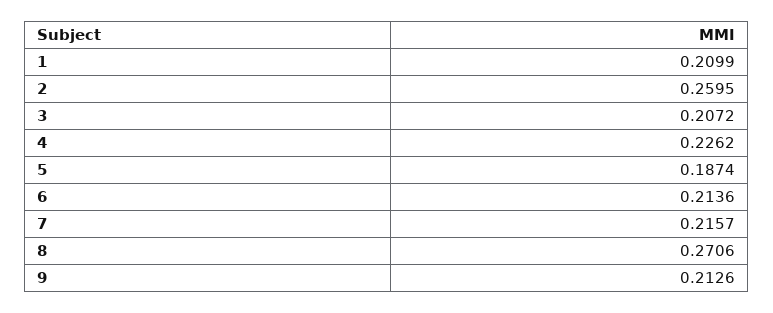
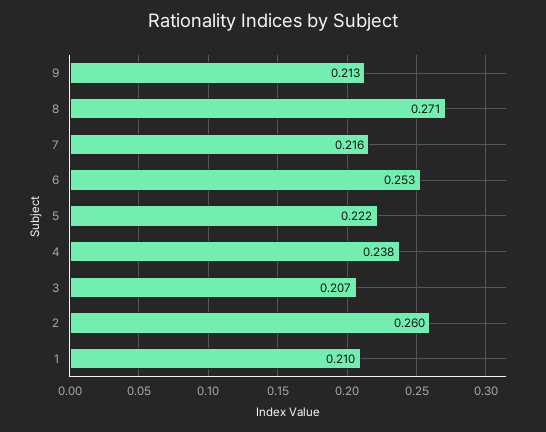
4: 0.2262 -> 0.238
5: 0.1874 -> 0.222
6: 0.2136 -> 0.253

